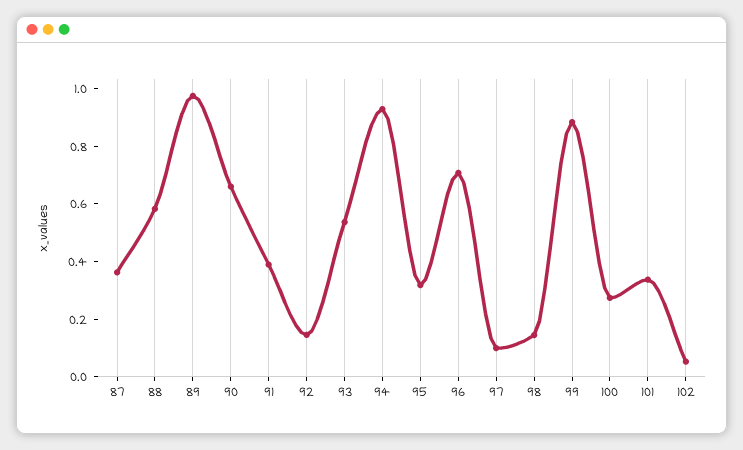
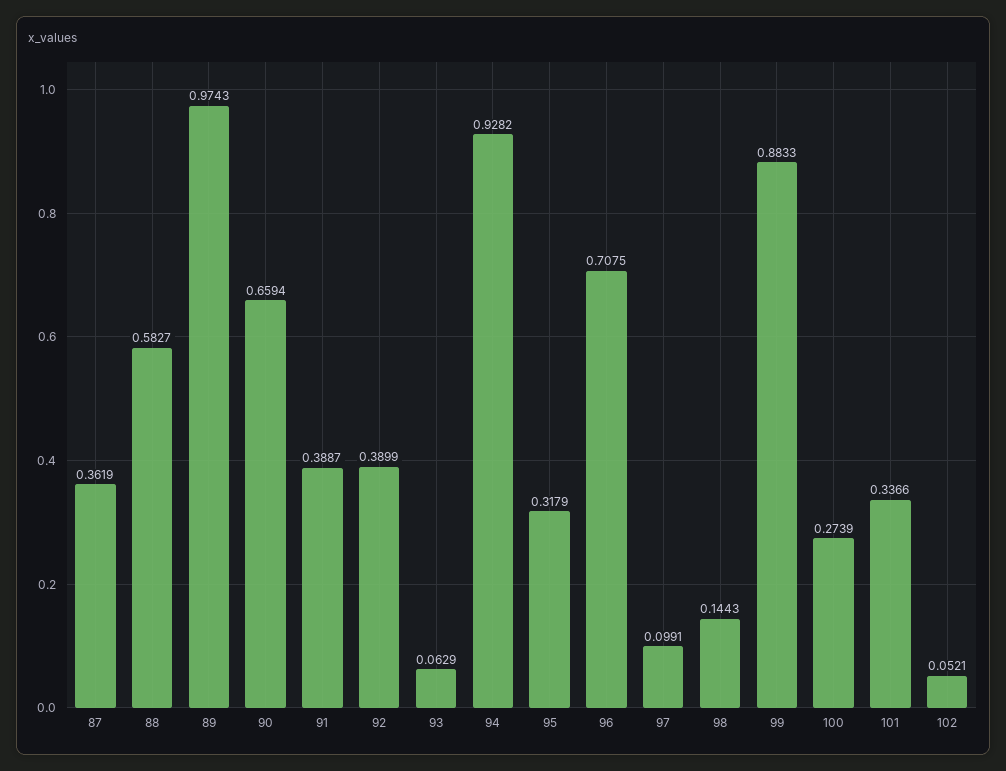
92: 0.15 -> 0.3899
93: 0.55 -> 0.0629

